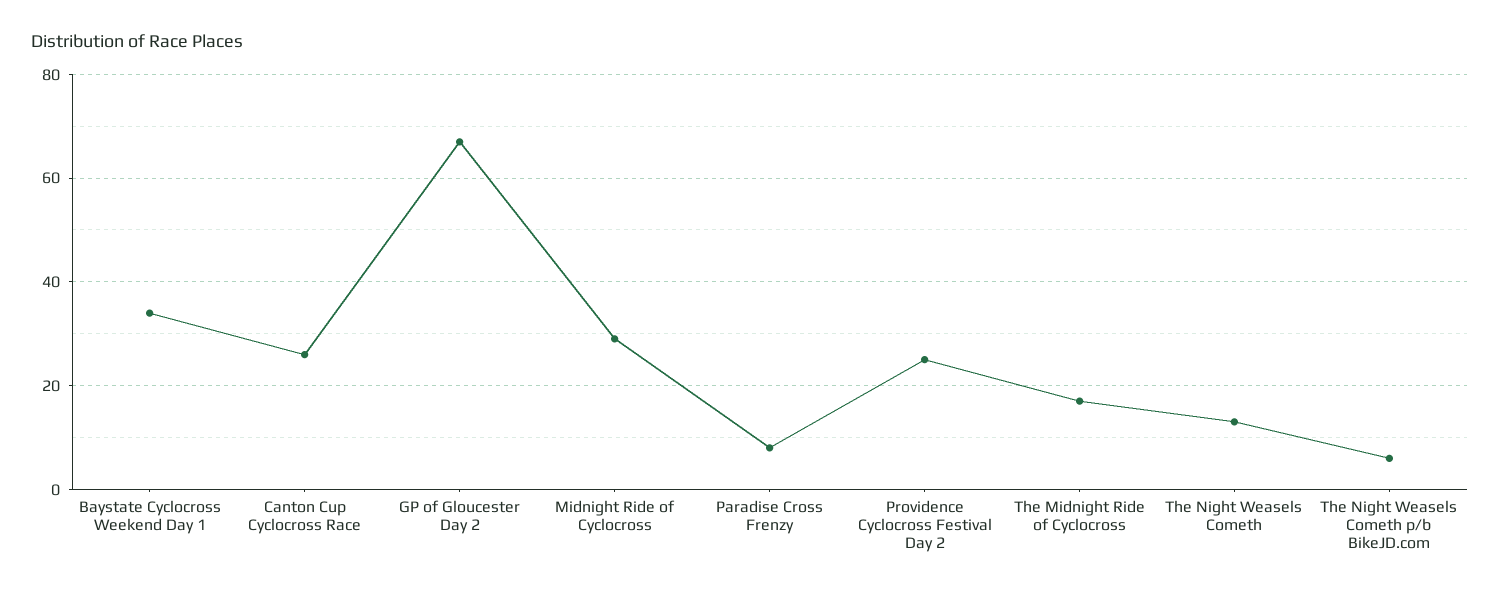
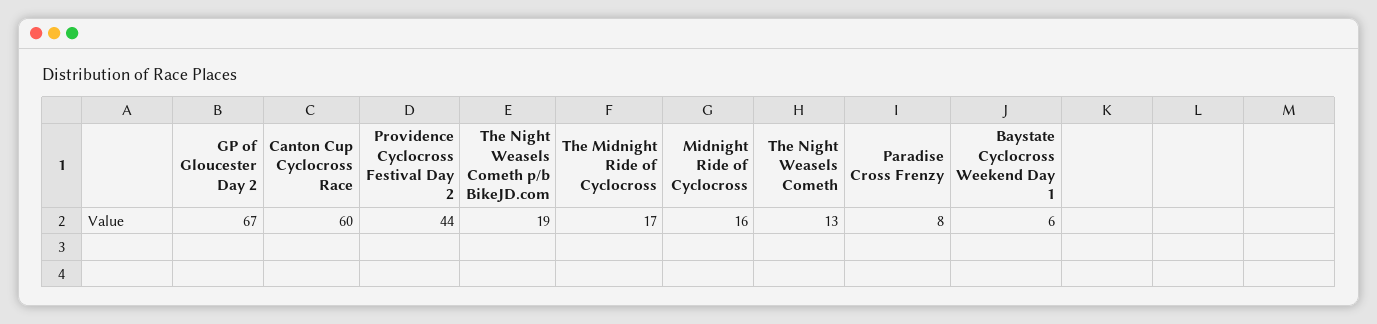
Baystate Cyclocross Weekend Day 1: 35 -> 6
Canton Cup Cyclocross Race: 25 -> 60
Midnight Ride of Cyclocross: 30 -> 16
Providence Cyclocross Festival Day 2: 25 -> 44
The Night Weasels Cometh p/b BikeJD.com: 5 -> 19

